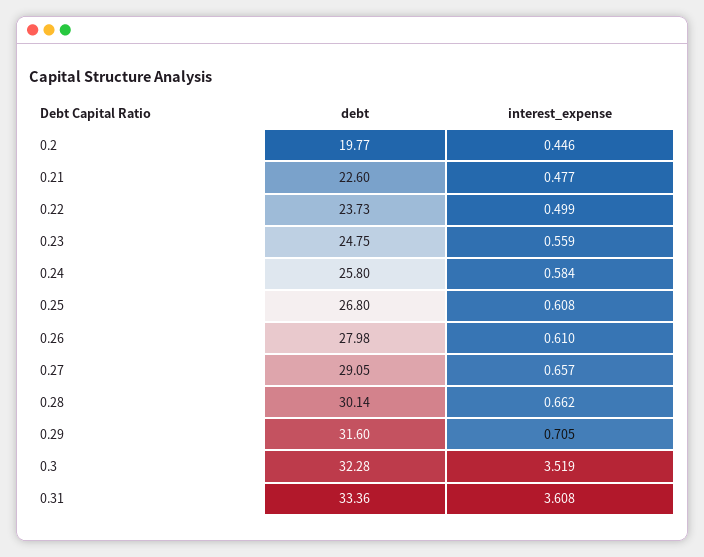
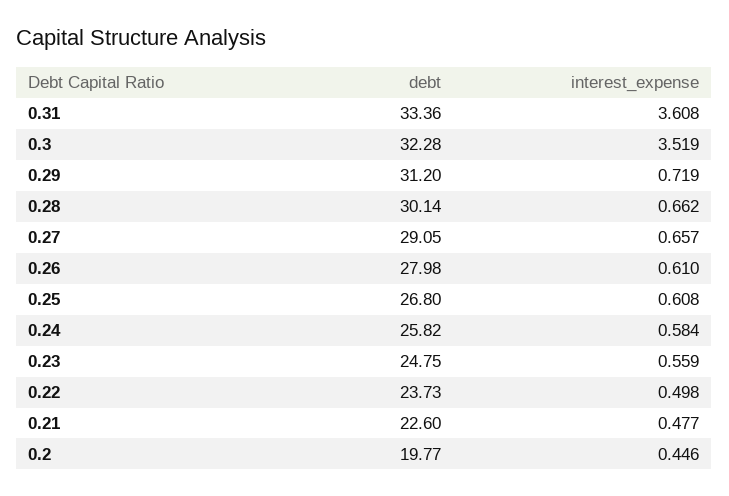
interest_expense, 0.22: 0.499 -> 0.498
debt, 0.24: 25.8 -> 25.82
debt, 0.29: 31.6 -> 31.2
interest_expense, 0.29: 0.705 -> 0.719

